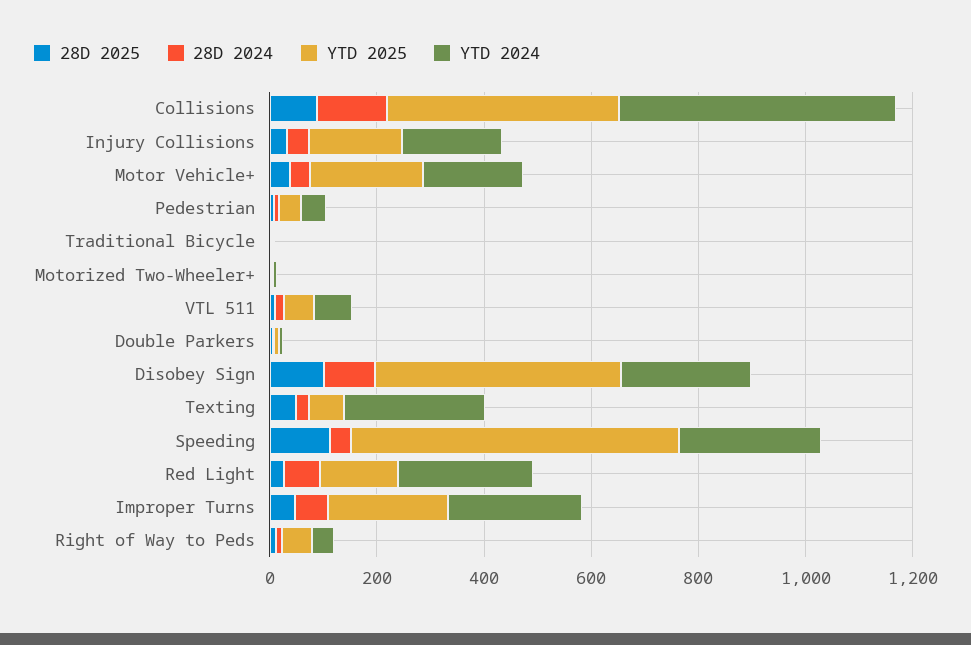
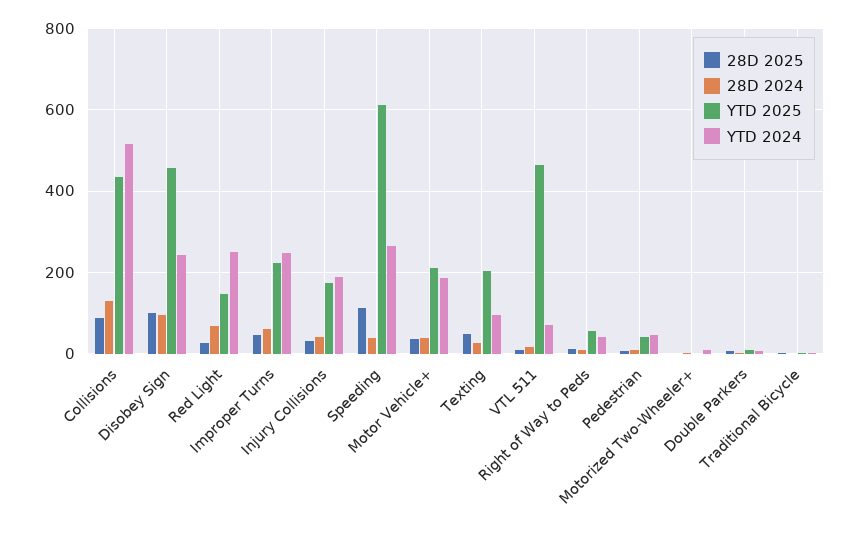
YTD 2025, VTL 511: 50 -> 460
YTD 2025, Texting: 50 -> 200
YTD 2024, Texting: 250 -> 100

